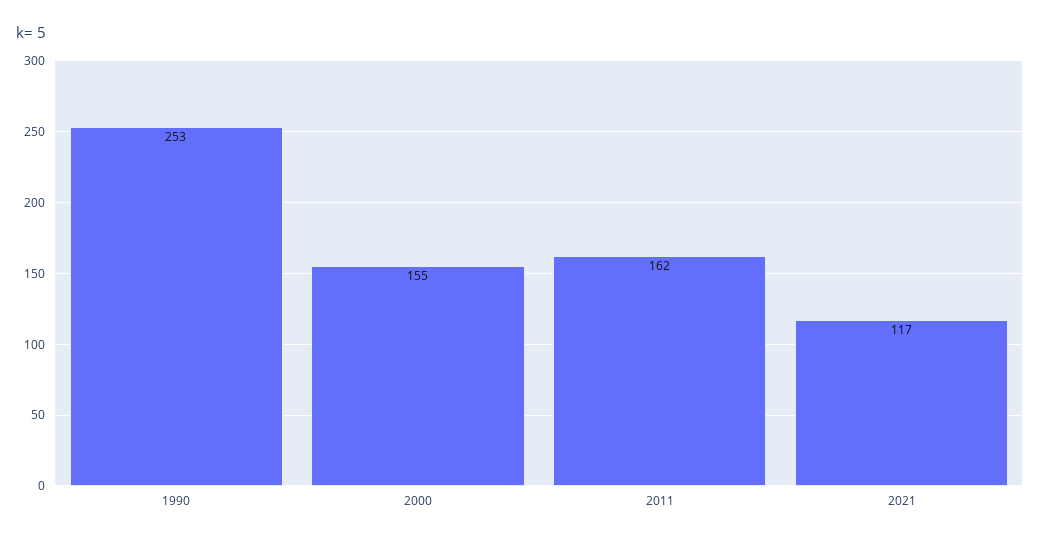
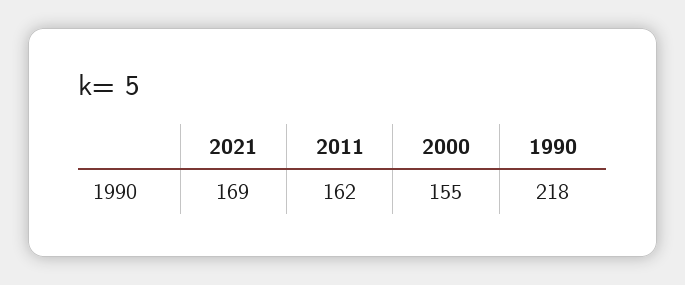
1990: 253 -> 218
2021: 117 -> 169

